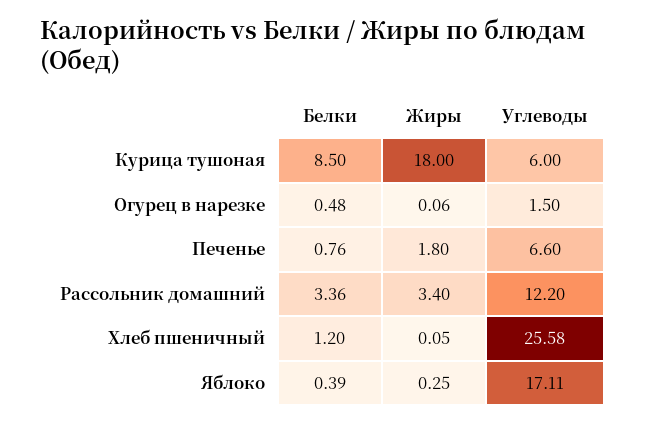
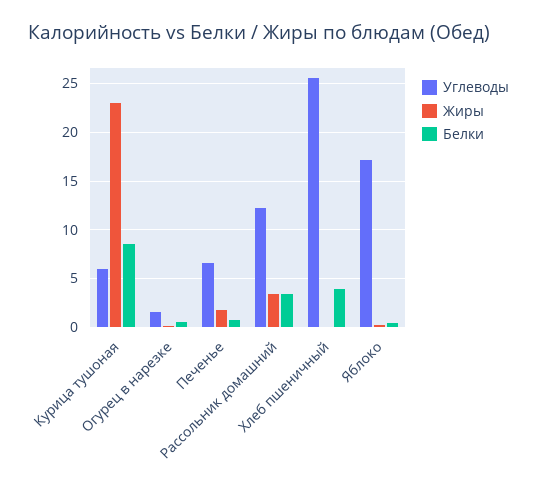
Жиры, Курица тушоная: 18 -> 23
Белки, Хлеб пшеничный: 1.2 -> 4

